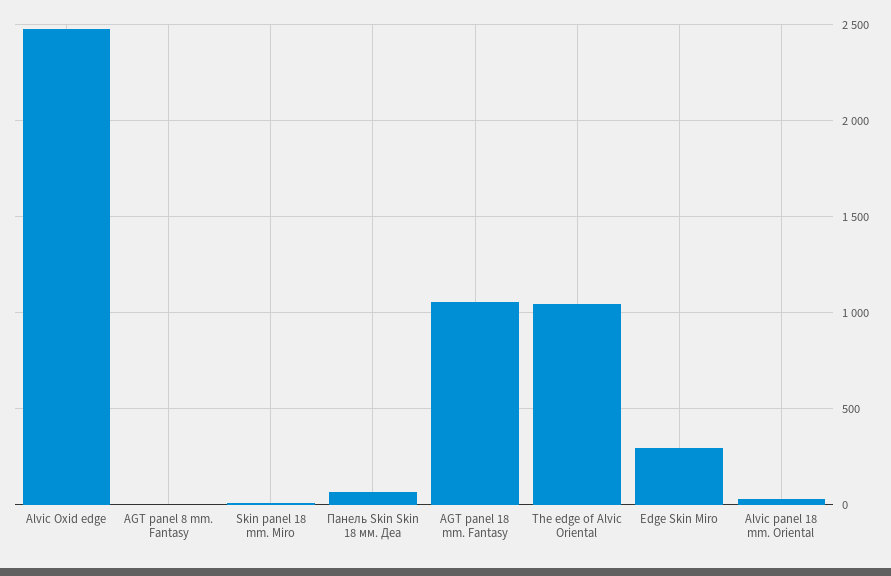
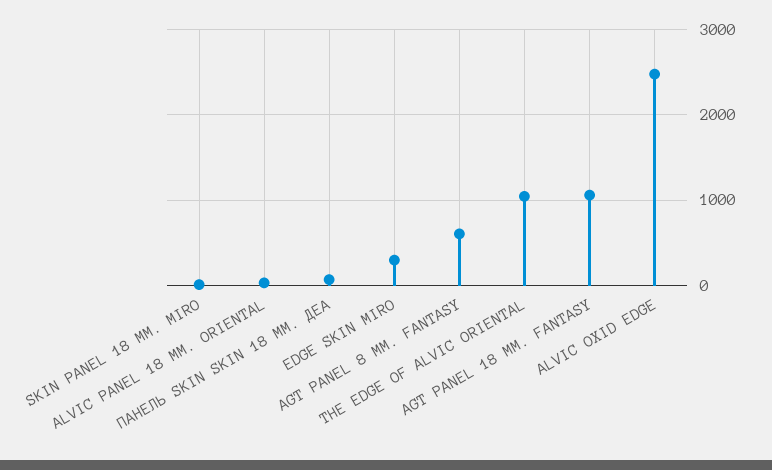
AGT panel 8 mm. Fantasy: 0 -> 600

